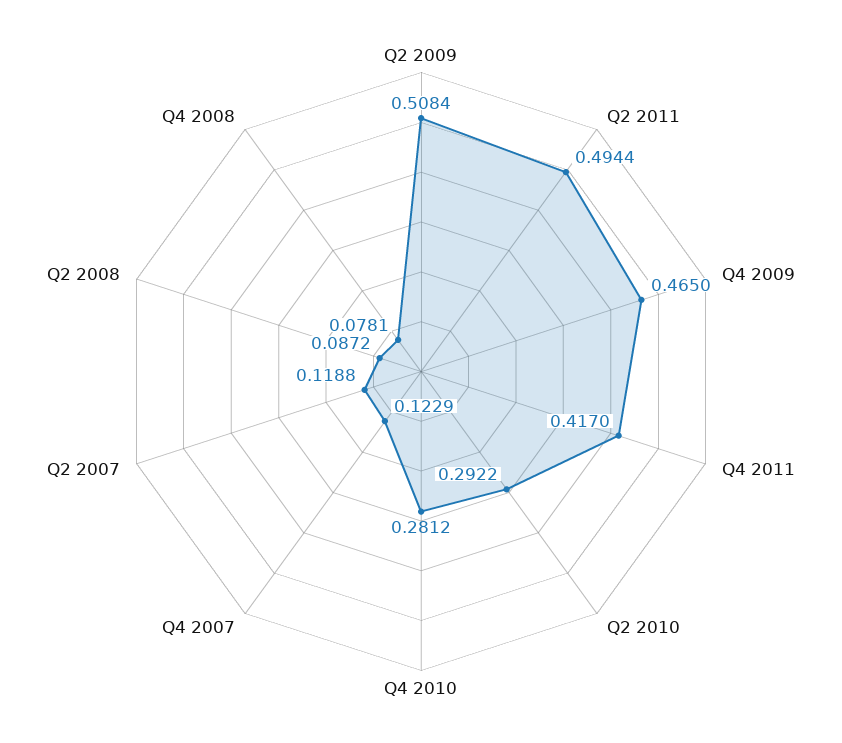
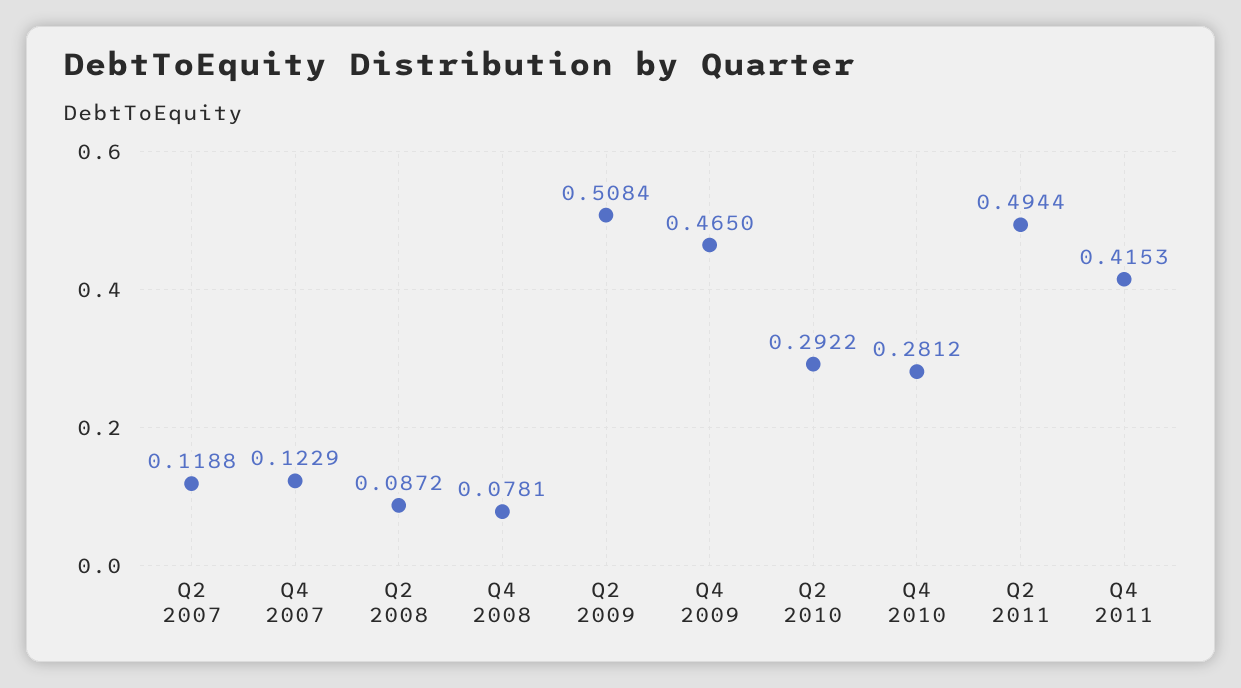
Q4 2011: 0.417 -> 0.4153

